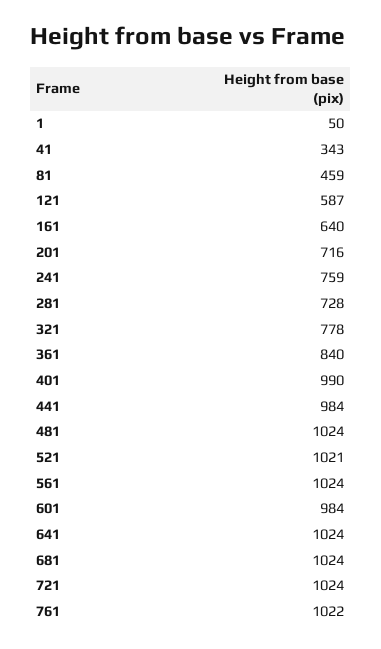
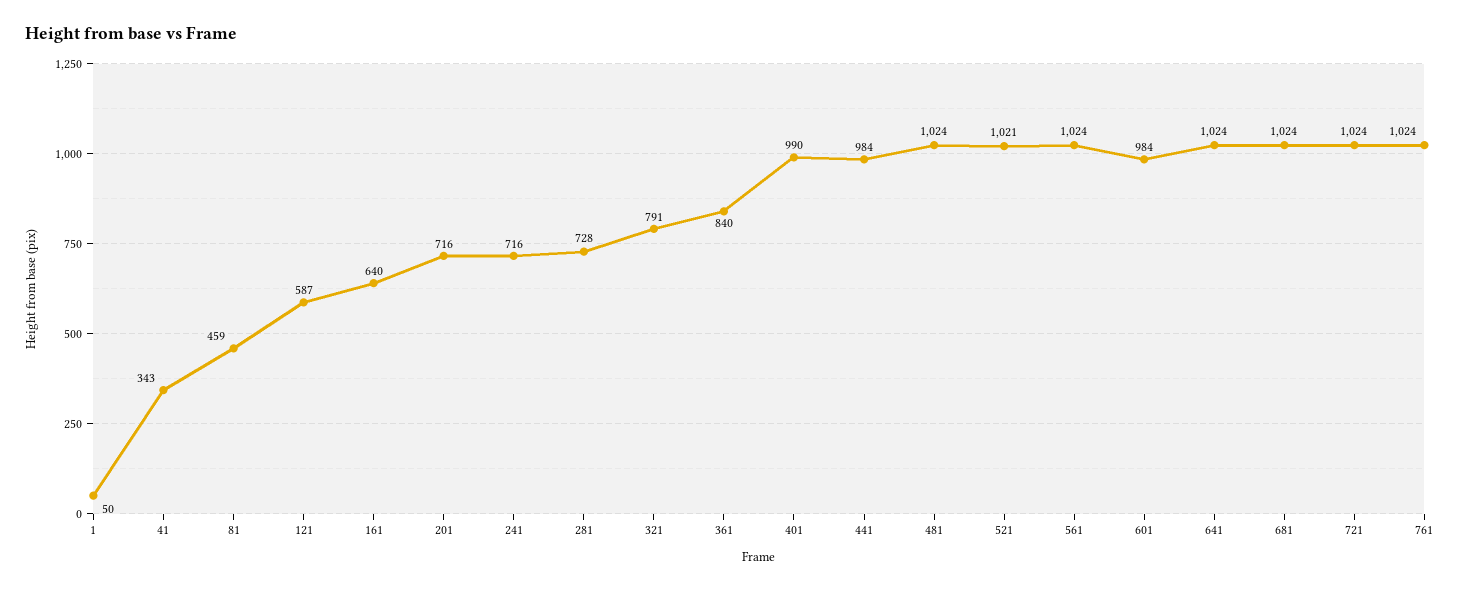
241: 759 -> 716
321: 778 -> 791
761: 1022 -> 1024

